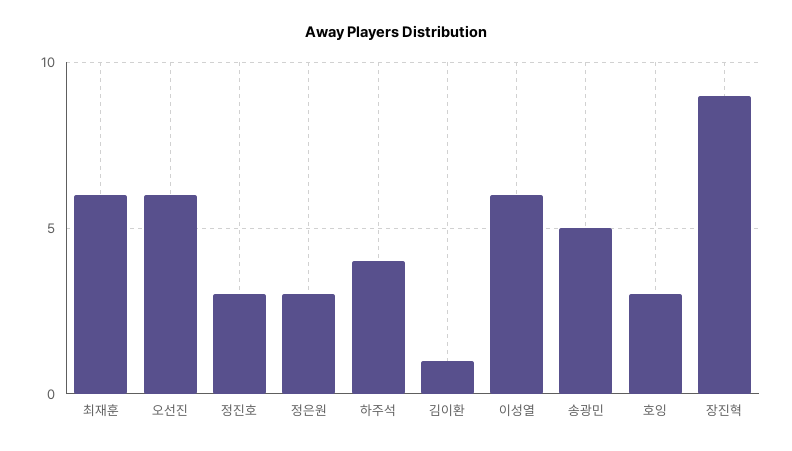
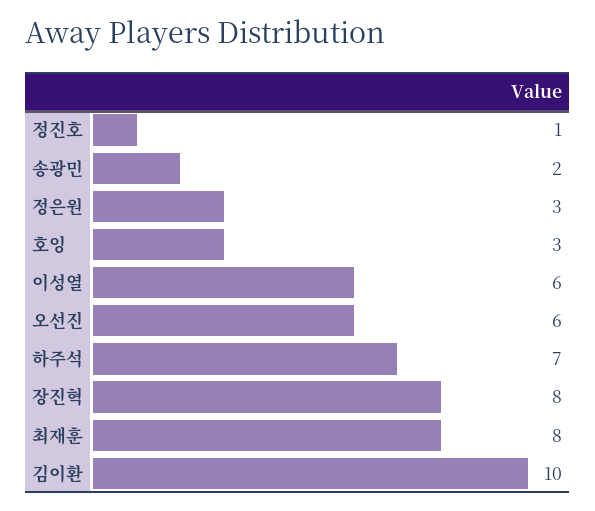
최재훈: 6 -> 8
정진호: 3 -> 1
하주석: 4 -> 7
김이환: 1 -> 10
송광민: 5 -> 2
장진혁: 9 -> 8

